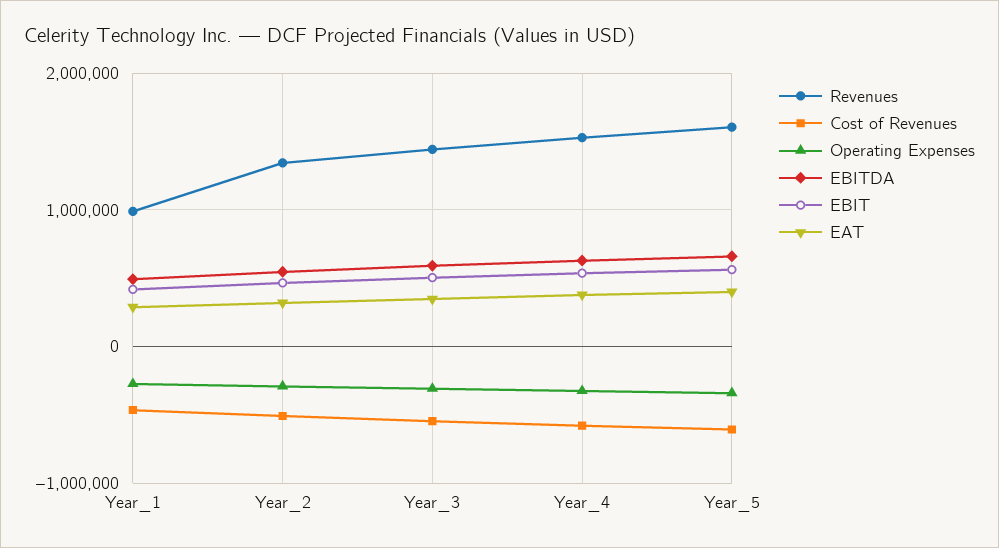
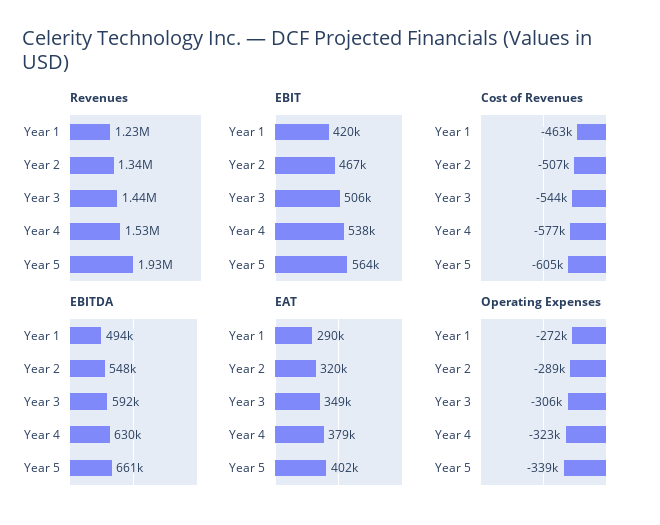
Revenues, Year_1: 1000000 -> 1230000
Revenues, Year_5: 1600000 -> 1930000

